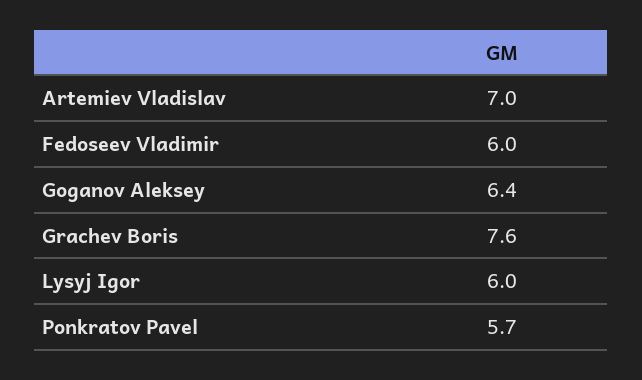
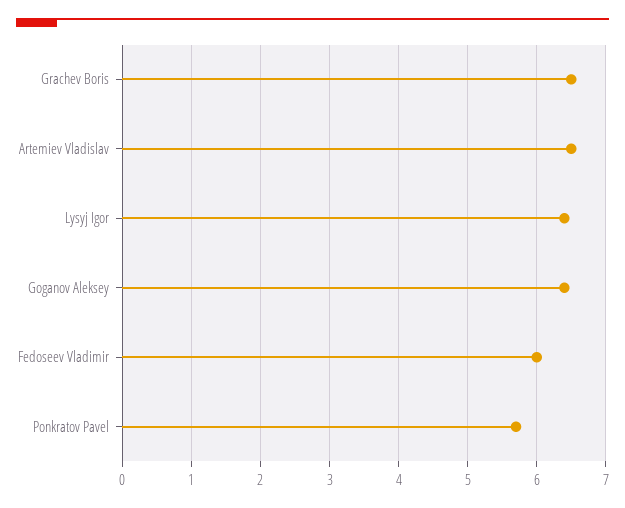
Artemiev Vladislav: 7 -> 6.5
Grachev Boris: 7.6 -> 6.5
Lysyj Igor: 6 -> 6.4

